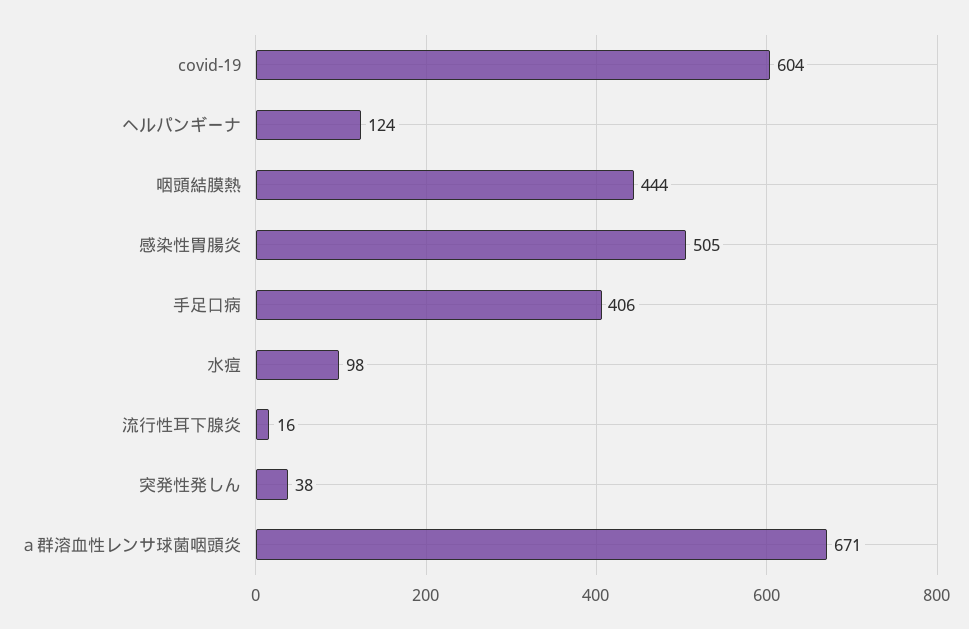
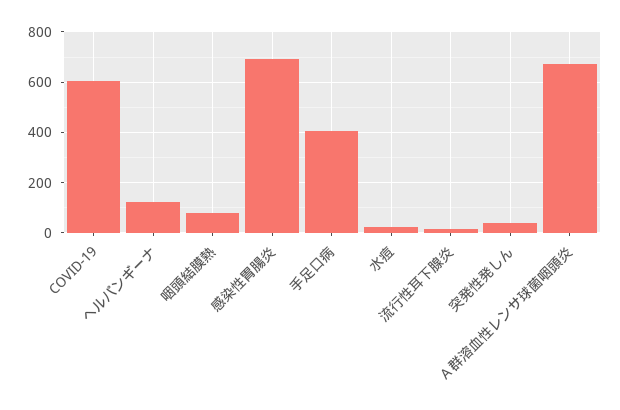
咽頭結膜熱: 444 -> 75
感染性胃腸炎: 505 -> 700
水痘: 98 -> 25

